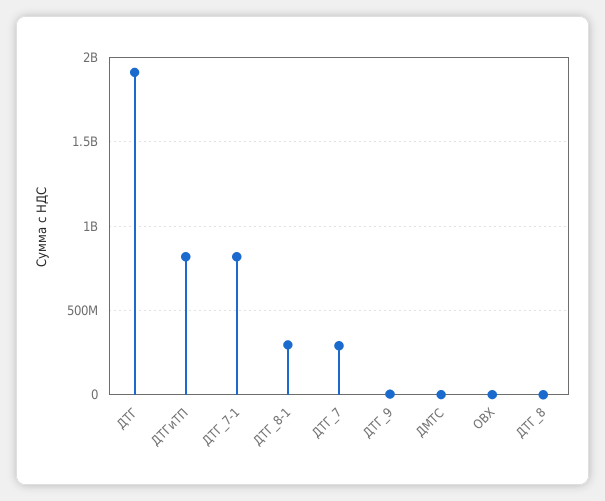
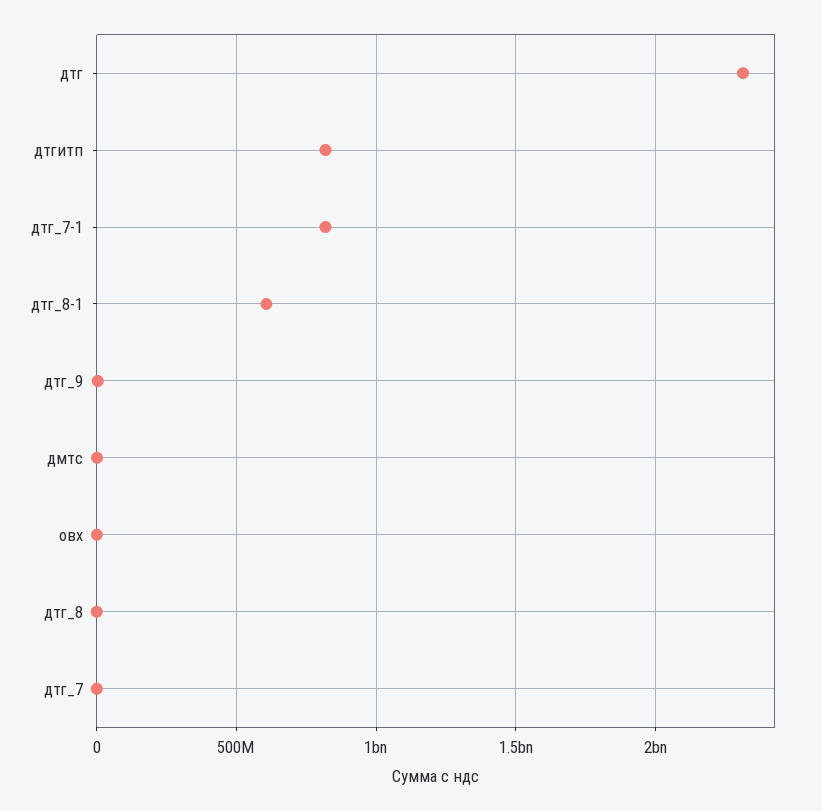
ДТГ: 1900000000 -> 2300000000
ДТГ_8-1: 300000000 -> 600000000
ДТГ_7: 300000000 -> 0

